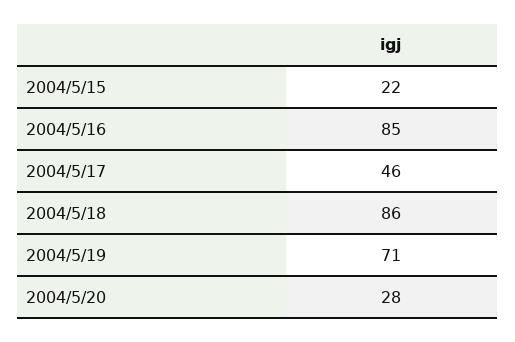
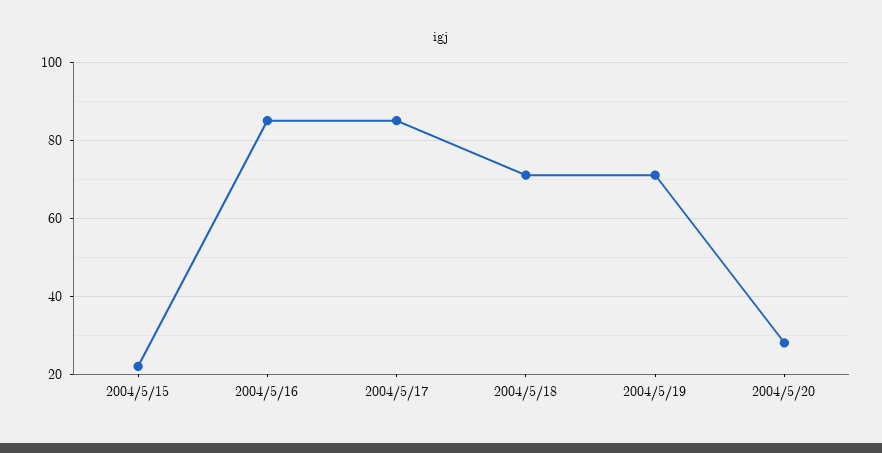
2004/5/17: 46 -> 85
2004/5/18: 86 -> 70

